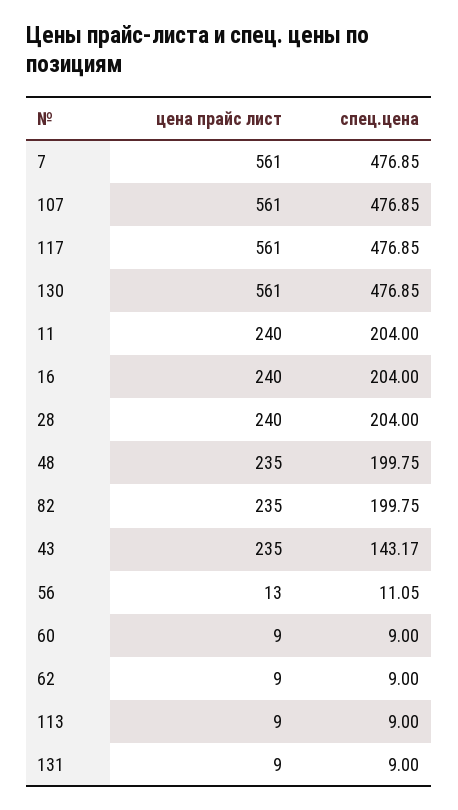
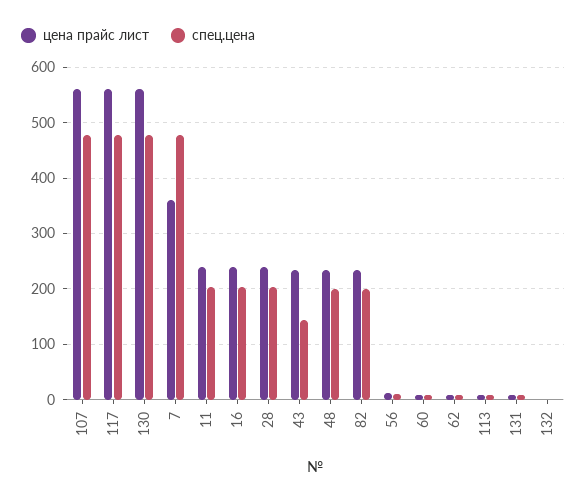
цена прайс лист, 7: 561 -> 360
цена прайс лист, 132: none -> 0
спец.цена, 132: none -> 0

